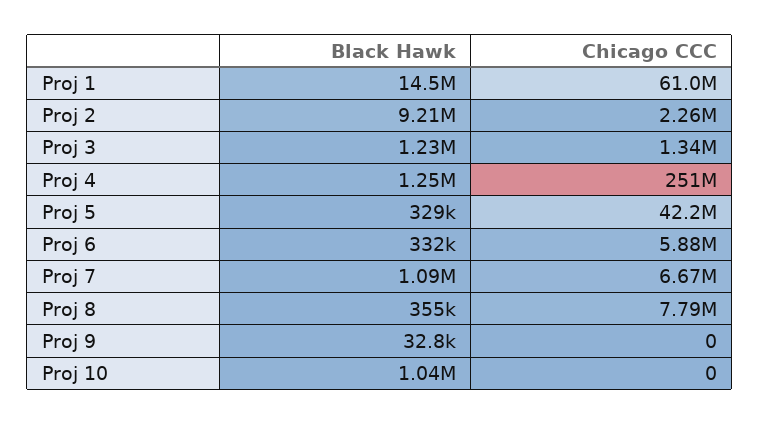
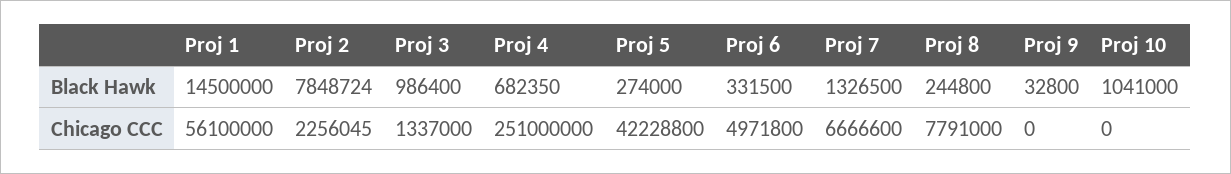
Chicago CCC, Proj 1: 61000000 -> 56100000
Black Hawk, Proj 2: 9210000 -> 7848724
Black Hawk, Proj 3: 1230000 -> 986400
Black Hawk, Proj 4: 1250000 -> 682350
Black Hawk, Proj 5: 329000 -> 274000
Chicago CCC, Proj 6: 5880000 -> 4971800
Black Hawk, Proj 7: 1090000 -> 1326500
Black Hawk, Proj 8: 355000 -> 244800

